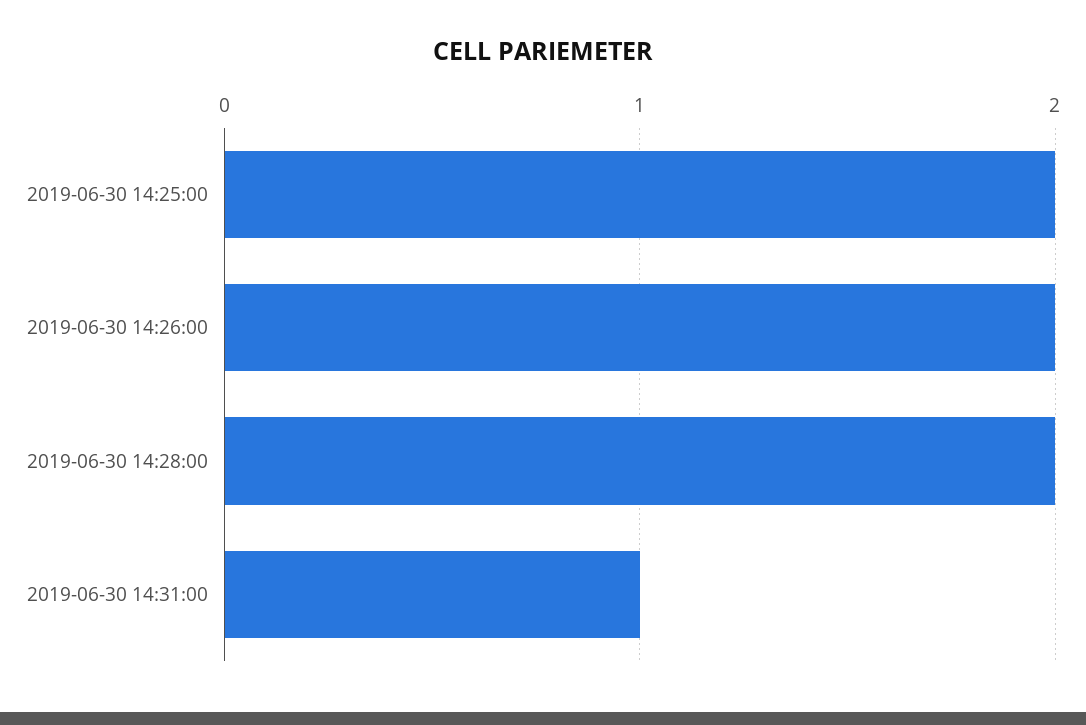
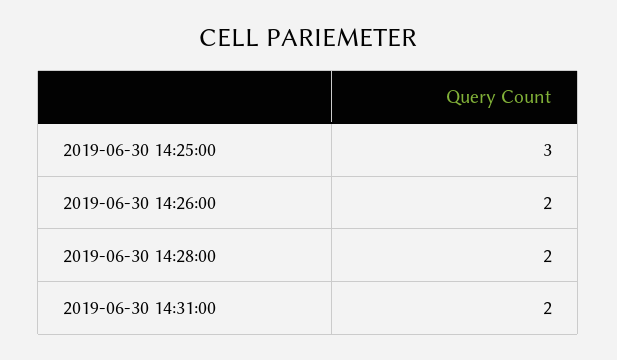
2019-06-30 14:25:00: 2 -> 3
2019-06-30 14:31:00: 1 -> 2

